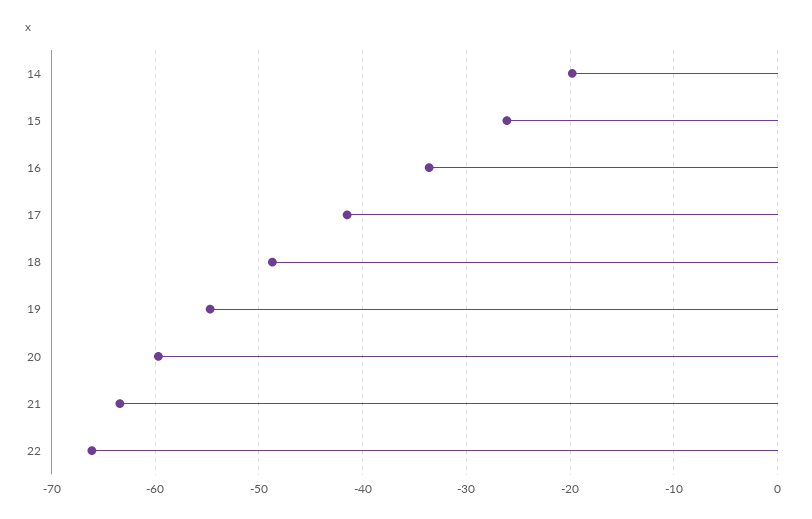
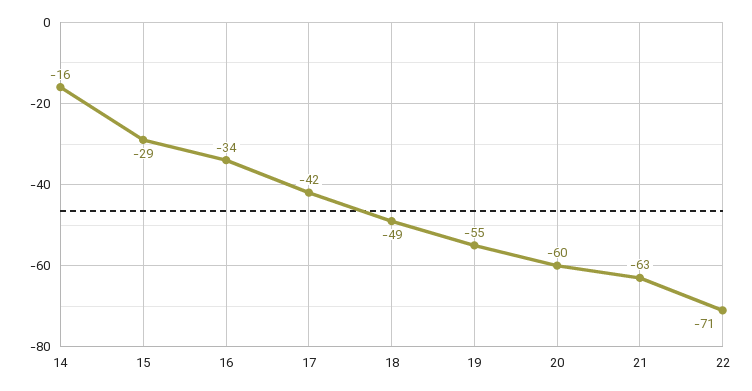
14: -20 -> -16
15: -26 -> -29
22: -66 -> -71

